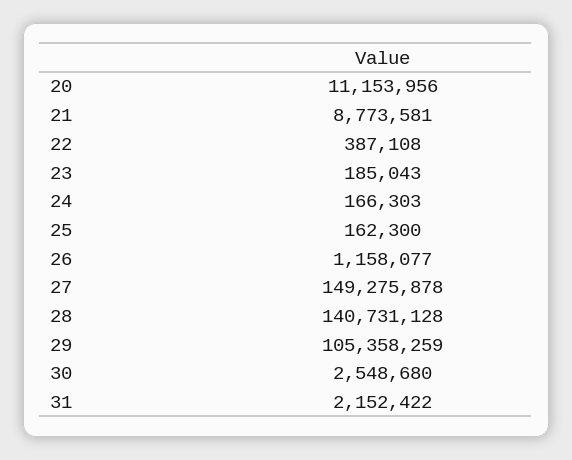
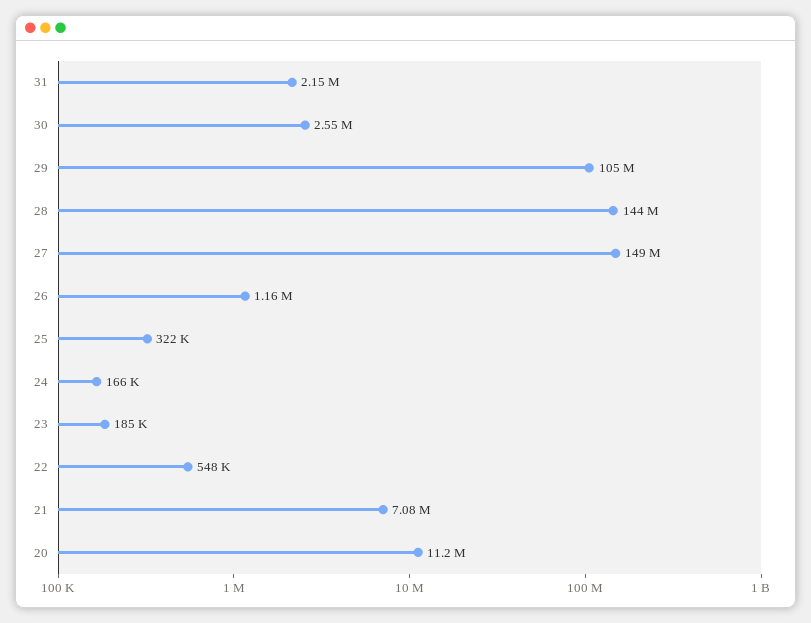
21: 8773581 -> 7080000
22: 387108 -> 548000
25: 162300 -> 322000
28: 140731128 -> 144000000

